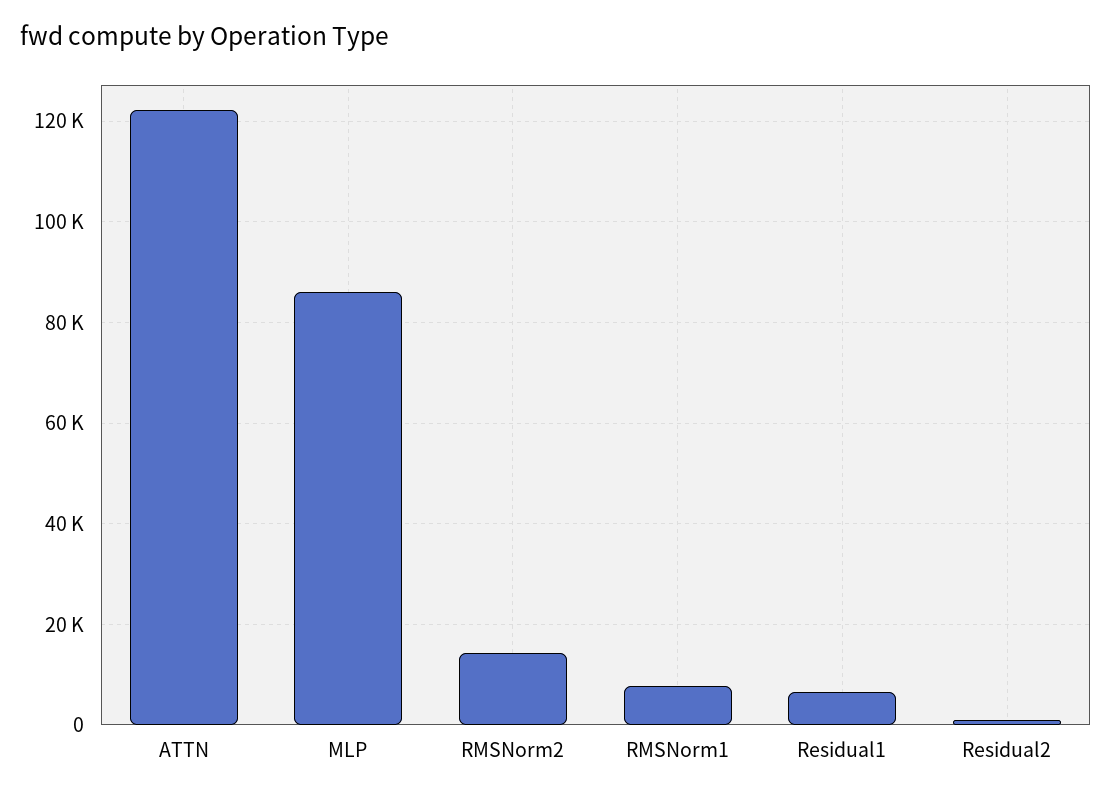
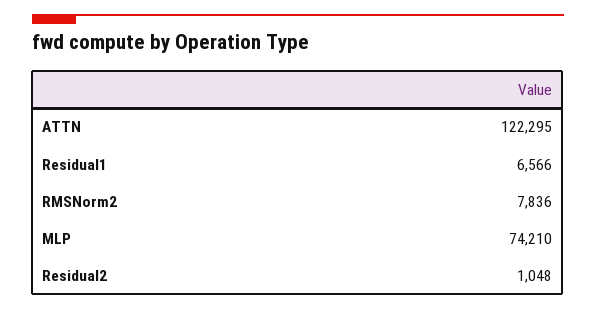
MLP: 86000 -> 74210
RMSNorm2: 14000 -> 7836
RMSNorm1: 8000 -> none

